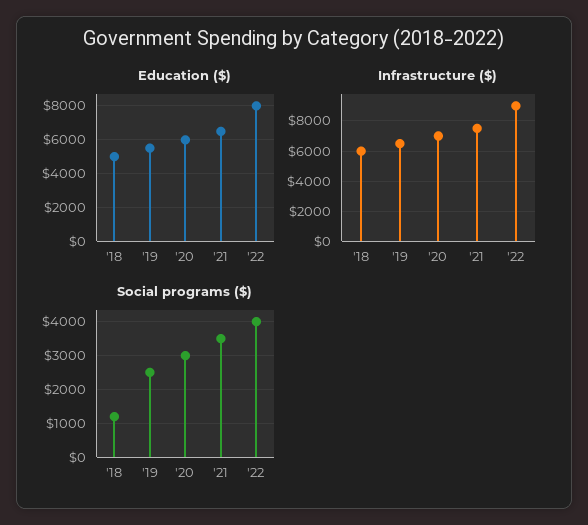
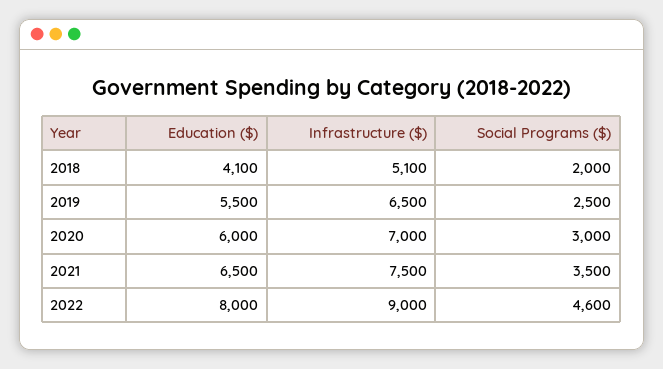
Education ($), '18: 5000 -> 4100
Infrastructure ($), '18: 6000 -> 5100
Social programs ($), '18: 1200 -> 2000
Social programs ($), '22: 4000 -> 4600

